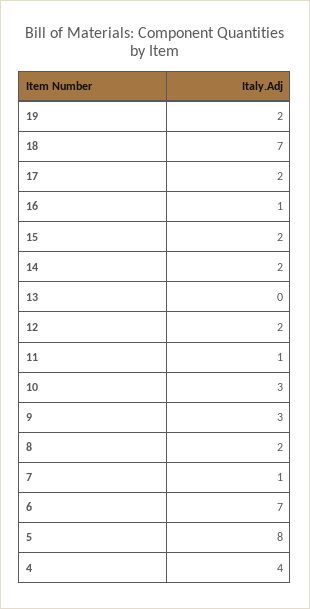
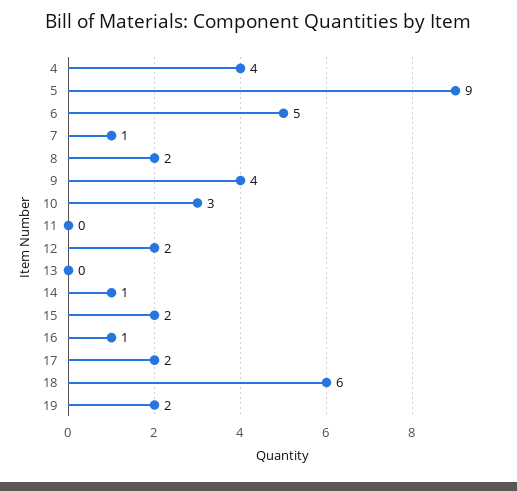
18: 7 -> 6
14: 2 -> 1
11: 1 -> 0
9: 3 -> 4
6: 7 -> 5
5: 8 -> 9

